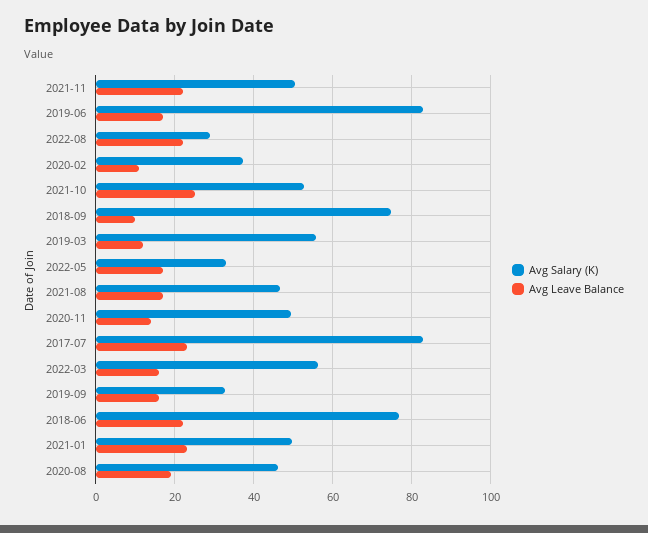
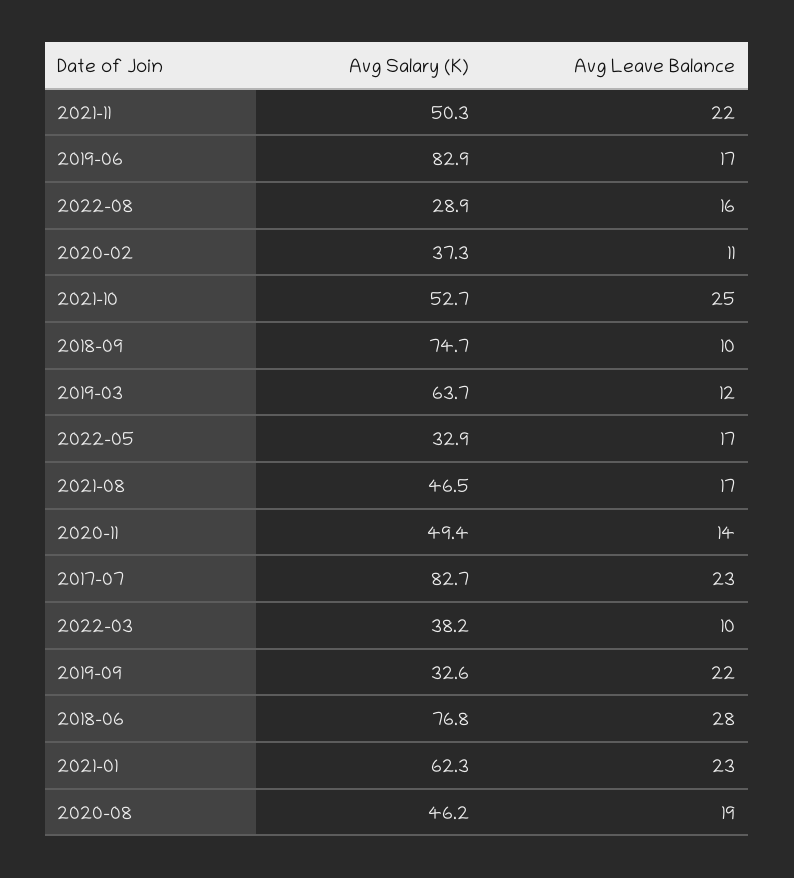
Avg Leave Balance, 2022-08: 22 -> 16
Avg Salary (K), 2019-03: 56 -> 63.7
Avg Salary (K), 2022-03: 56 -> 38.2
Avg Leave Balance, 2022-03: 16 -> 10
Avg Leave Balance, 2019-09: 16 -> 22
Avg Leave Balance, 2018-06: 22 -> 28
Avg Salary (K), 2021-01: 50 -> 62.3

